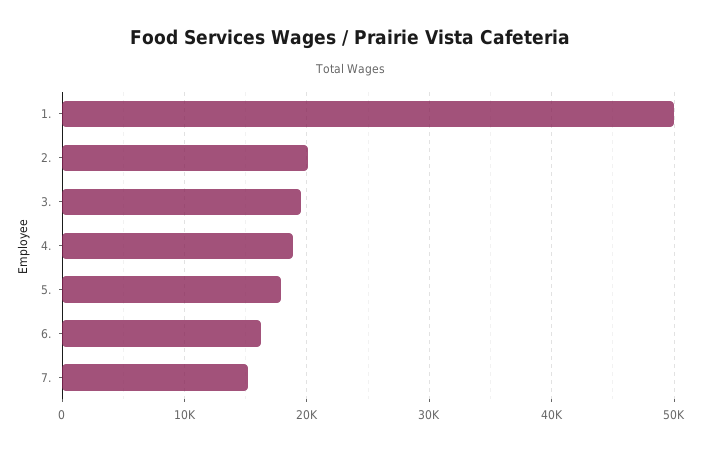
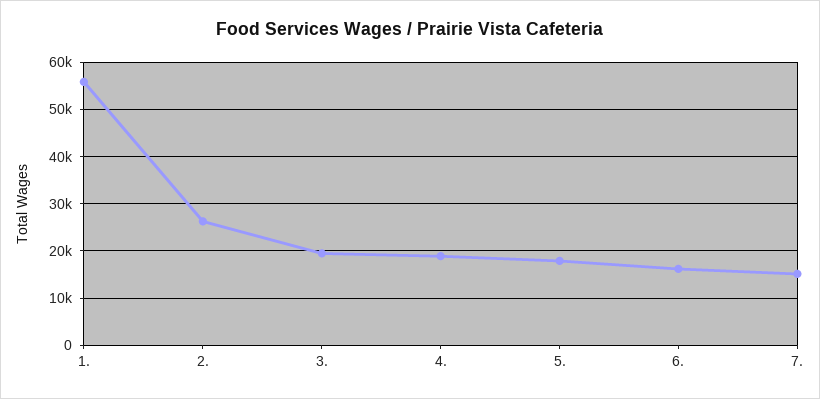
1.: 50000 -> 56000
2.: 20000 -> 26000

